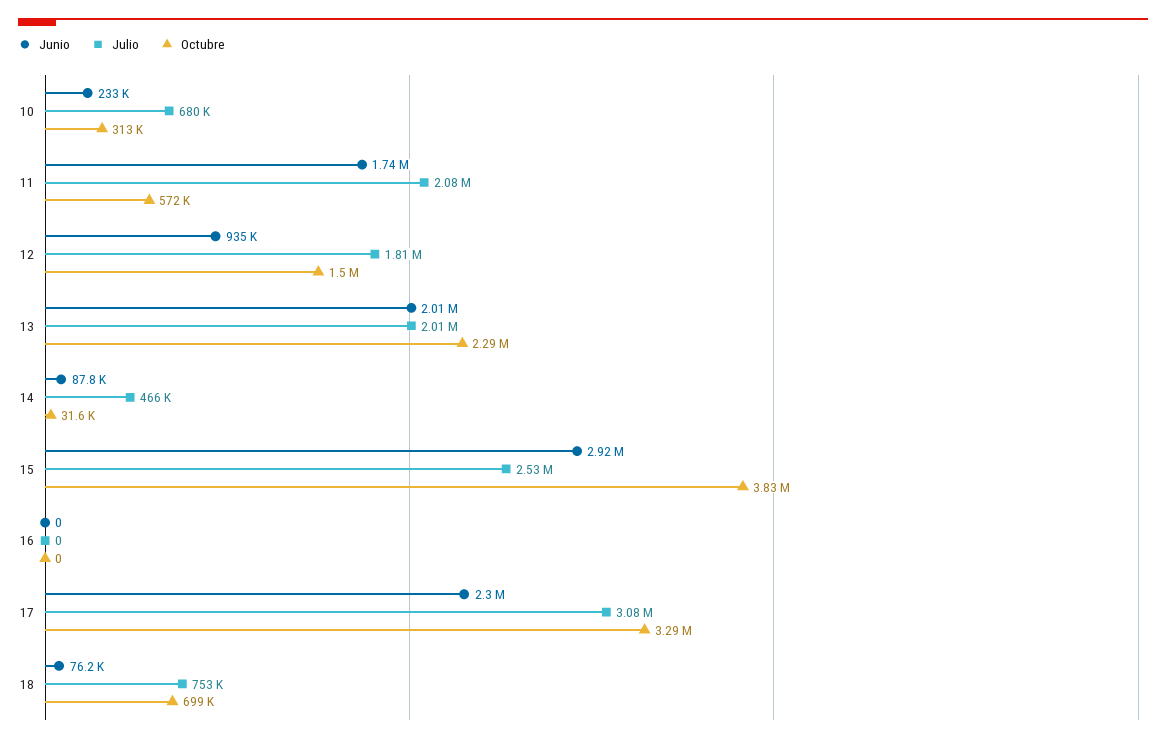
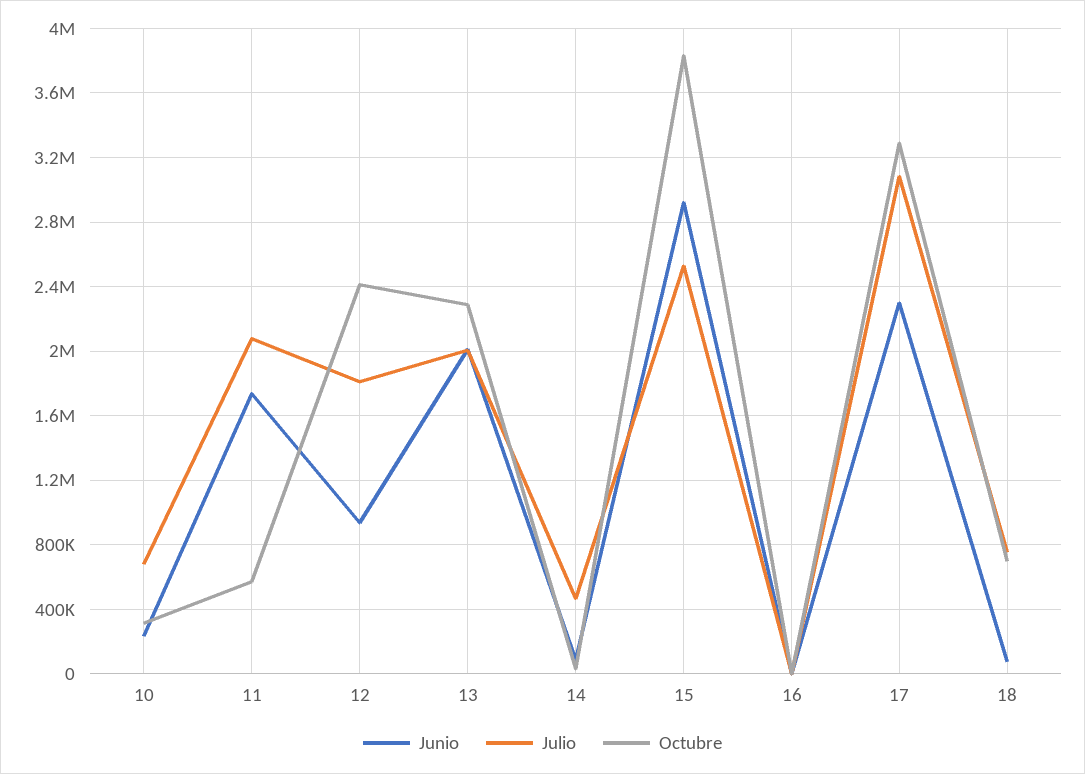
Octubre, 12: 1500000 -> 2400000

